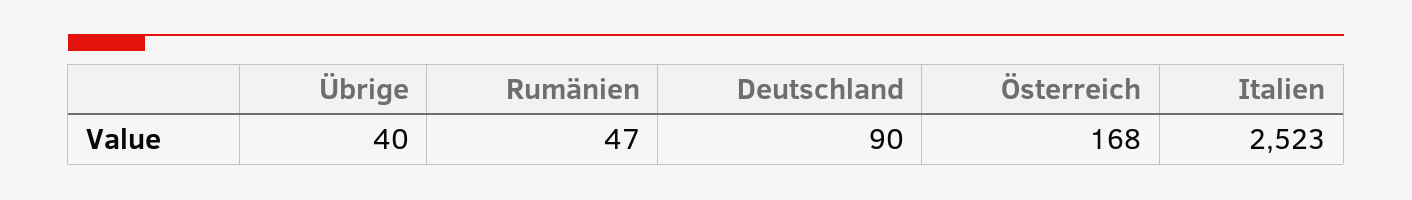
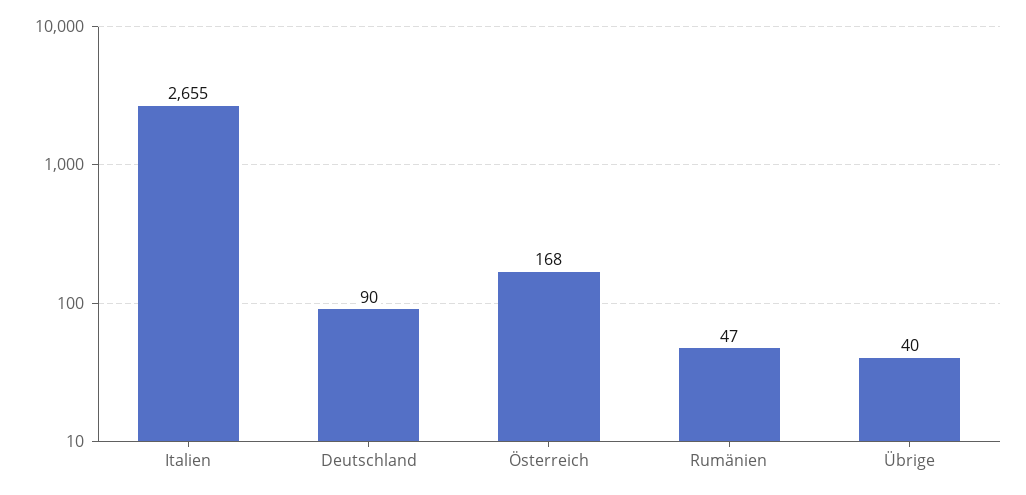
Italien: 2523 -> 2655

